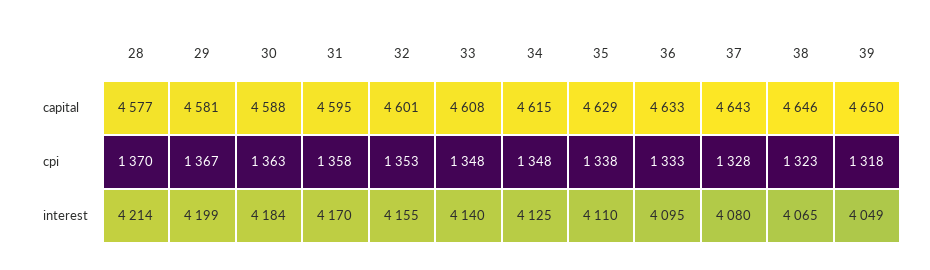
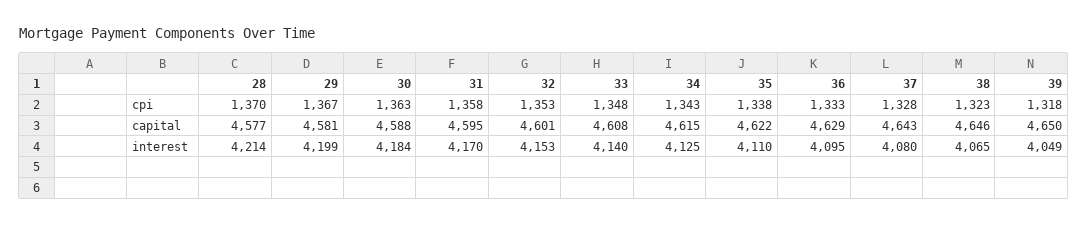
35, capital: 4629 -> 4622
36, capital: 4633 -> 4629
34, cpi: 1348 -> 1343
32, interest: 4155 -> 4153

